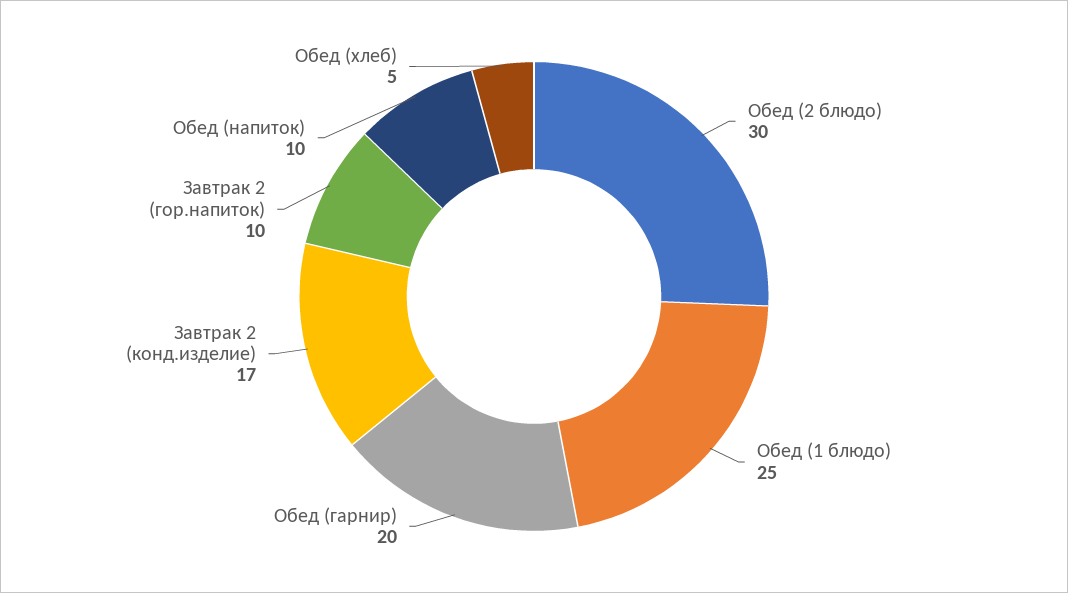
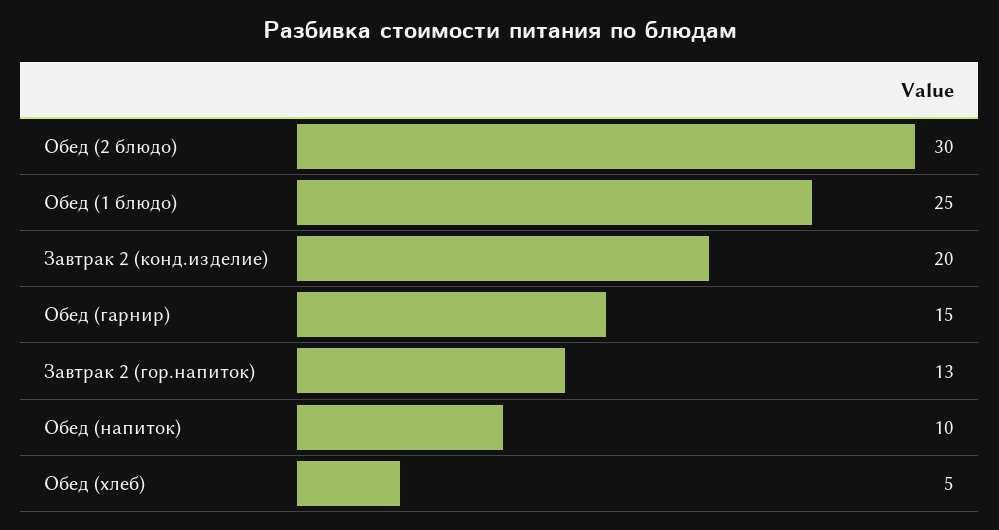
Обед (гарнир): 20 -> 15
Завтрак 2 (конд.изделие): 17 -> 20
Завтрак 2 (гор.напиток): 10 -> 13

